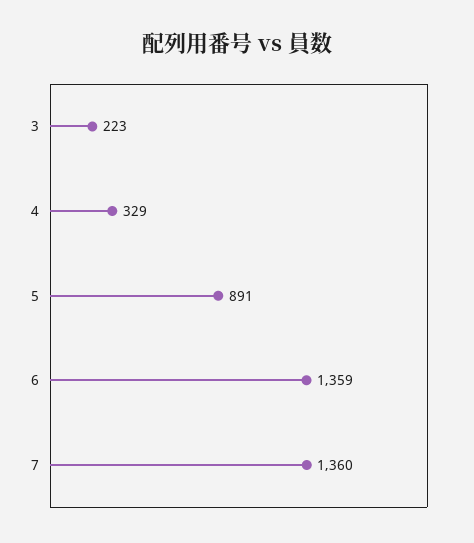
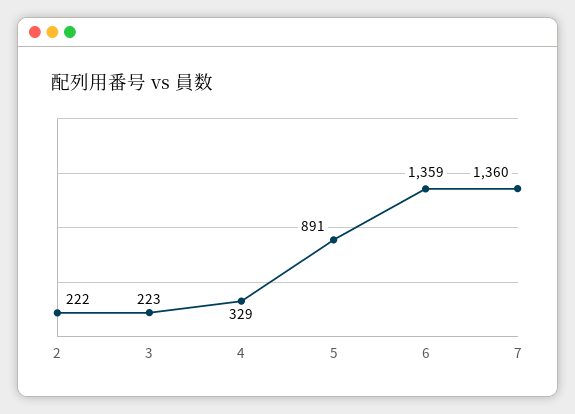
2: none -> 222

